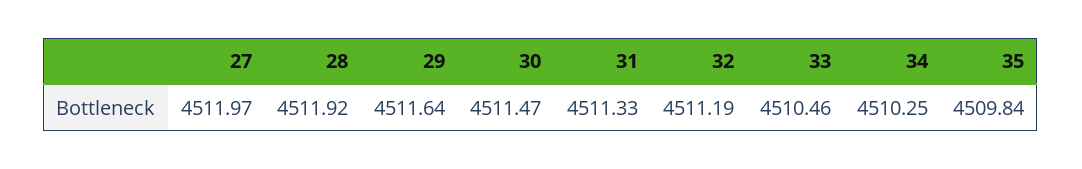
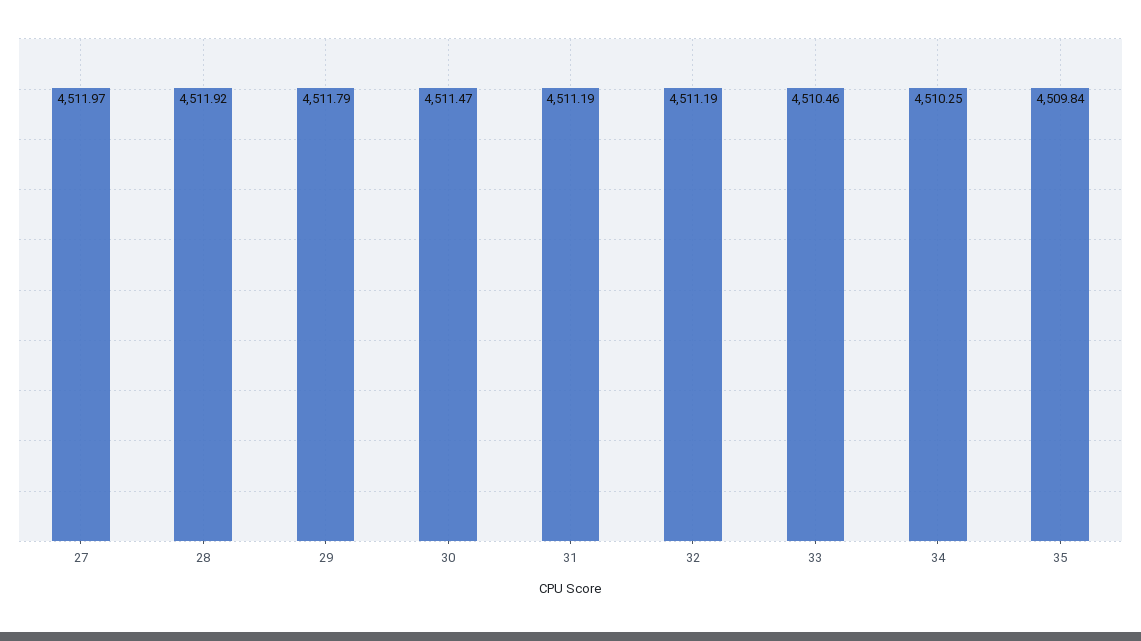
29: 4511.64 -> 4511.79
31: 4511.33 -> 4511.19

